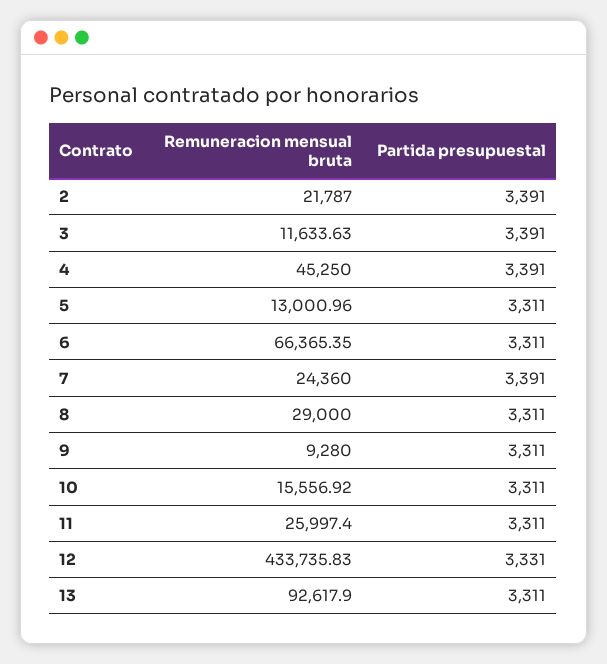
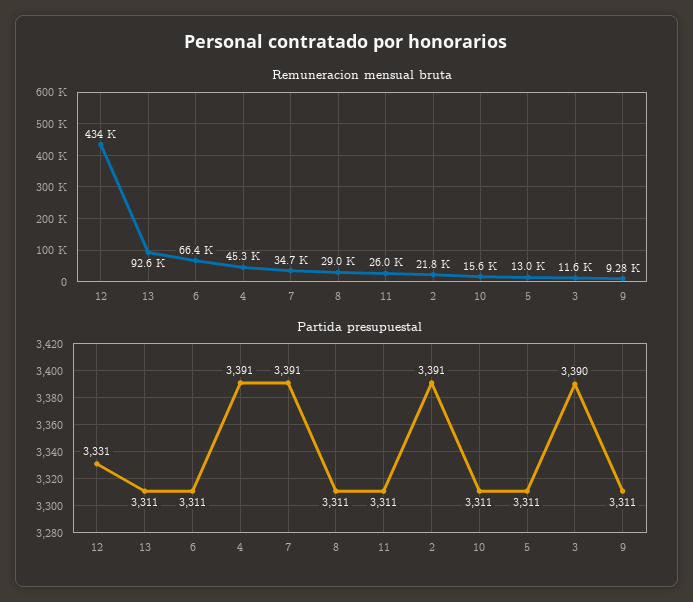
Partida presupuestal, 3: 3391 -> 3390
Remuneracion mensual bruta, 7: 24360 -> 34700

